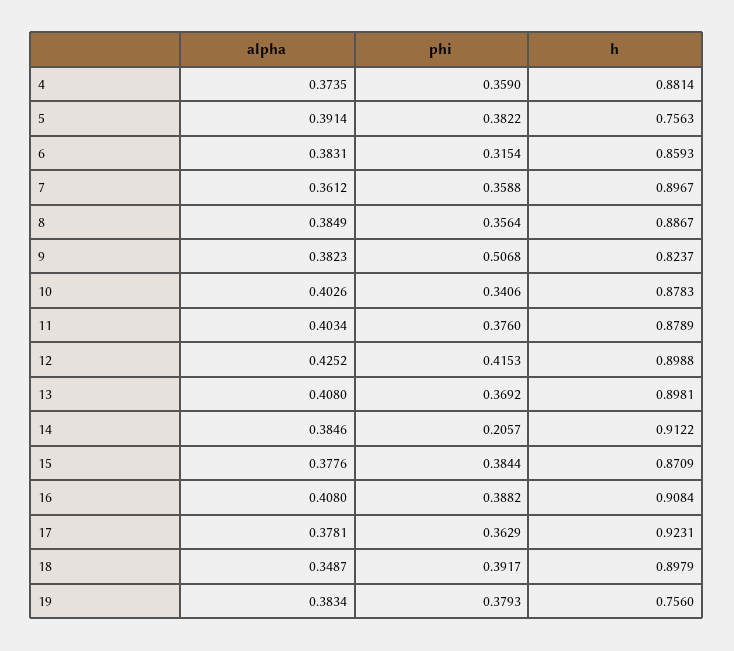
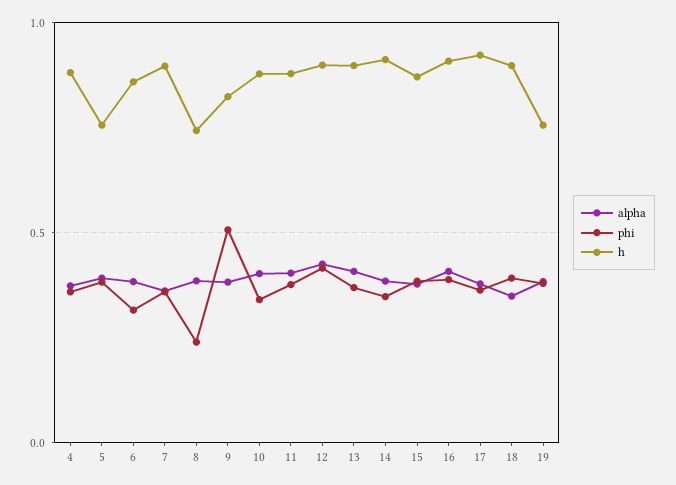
phi, 8: 0.3564 -> 0.25
h, 8: 0.8867 -> 0.75
phi, 14: 0.2057 -> 0.35

